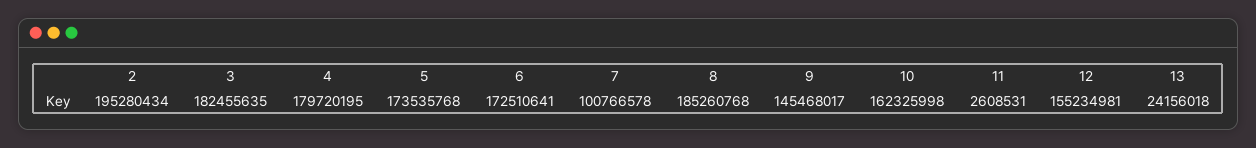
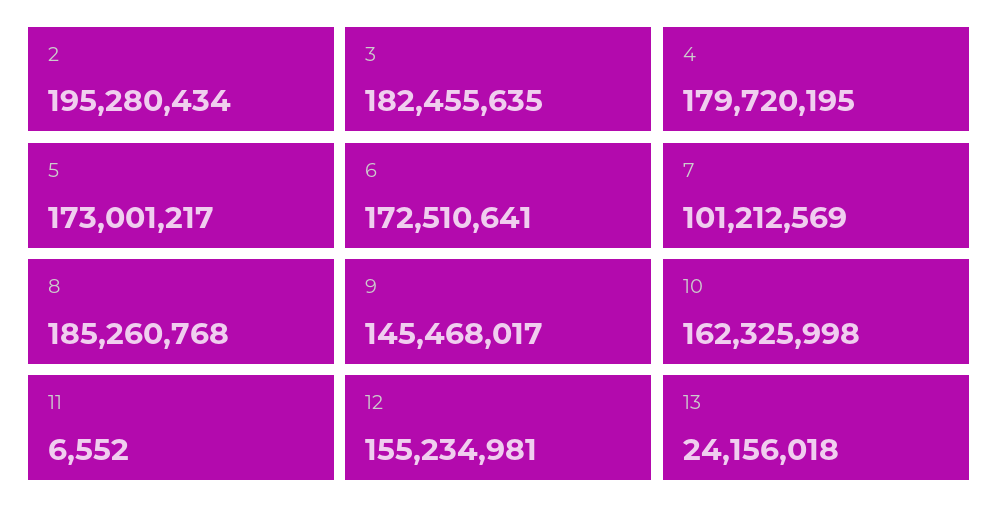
5: 173535768 -> 173001217
7: 100766578 -> 101212569
11: 2608531 -> 6552

